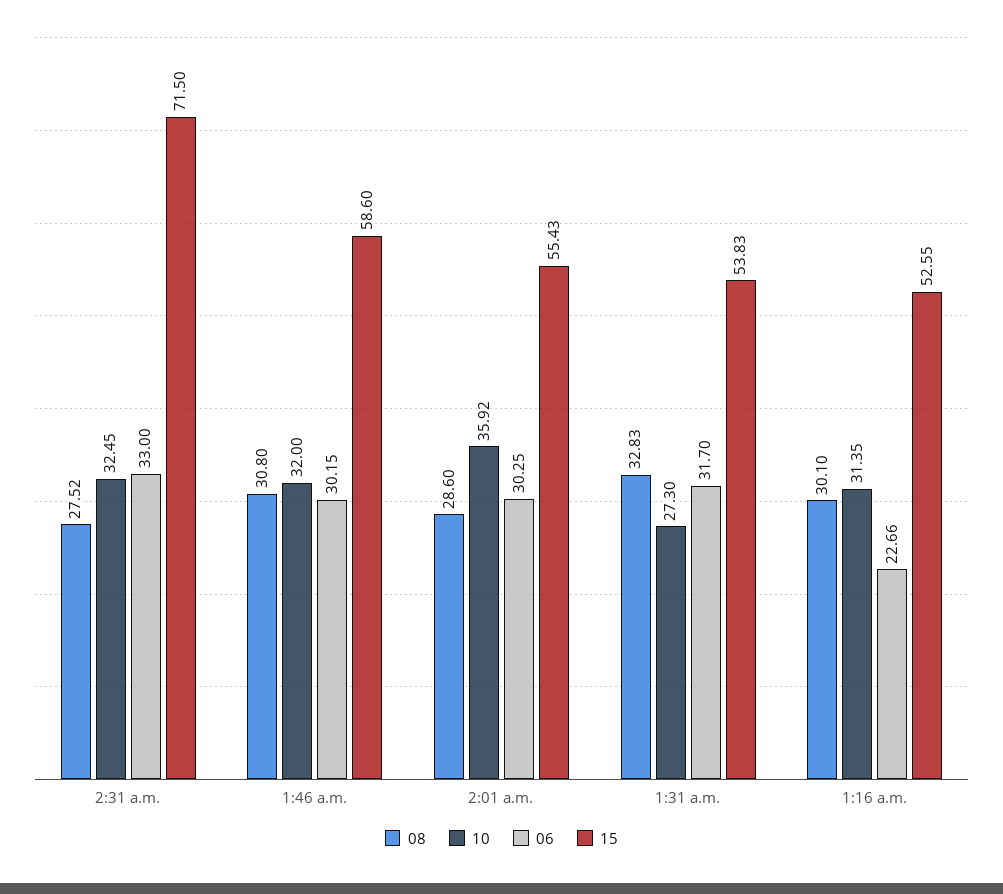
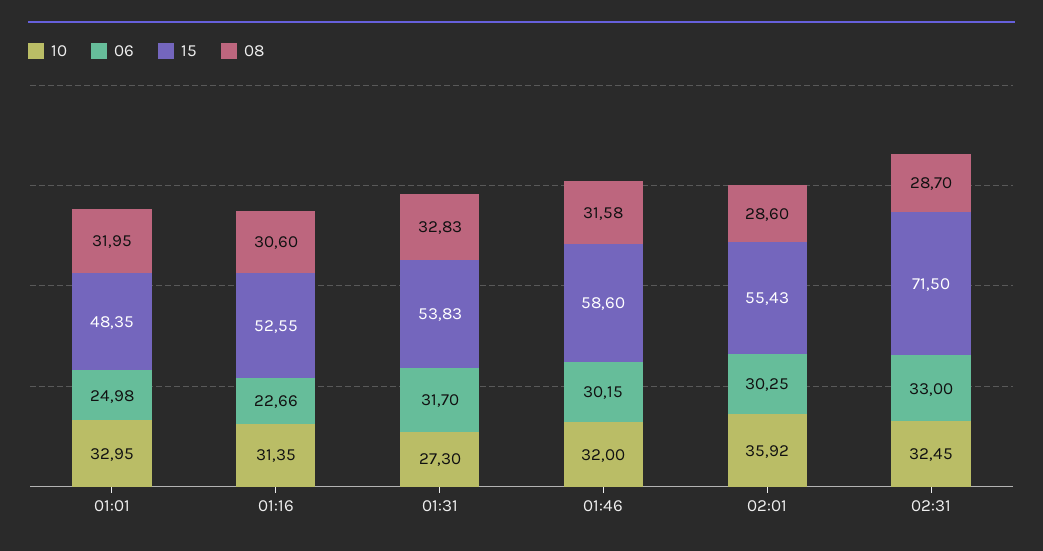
08, 2:31 a.m.: 27.52 -> 28.7
08, 1:46 a.m.: 30.8 -> 31.58
08, 1:16 a.m.: 30.1 -> 30.6
10, 01:01: none -> 32.95
06, 01:01: none -> 24.98
15, 01:01: none -> 48.35
08, 01:01: none -> 31.95

